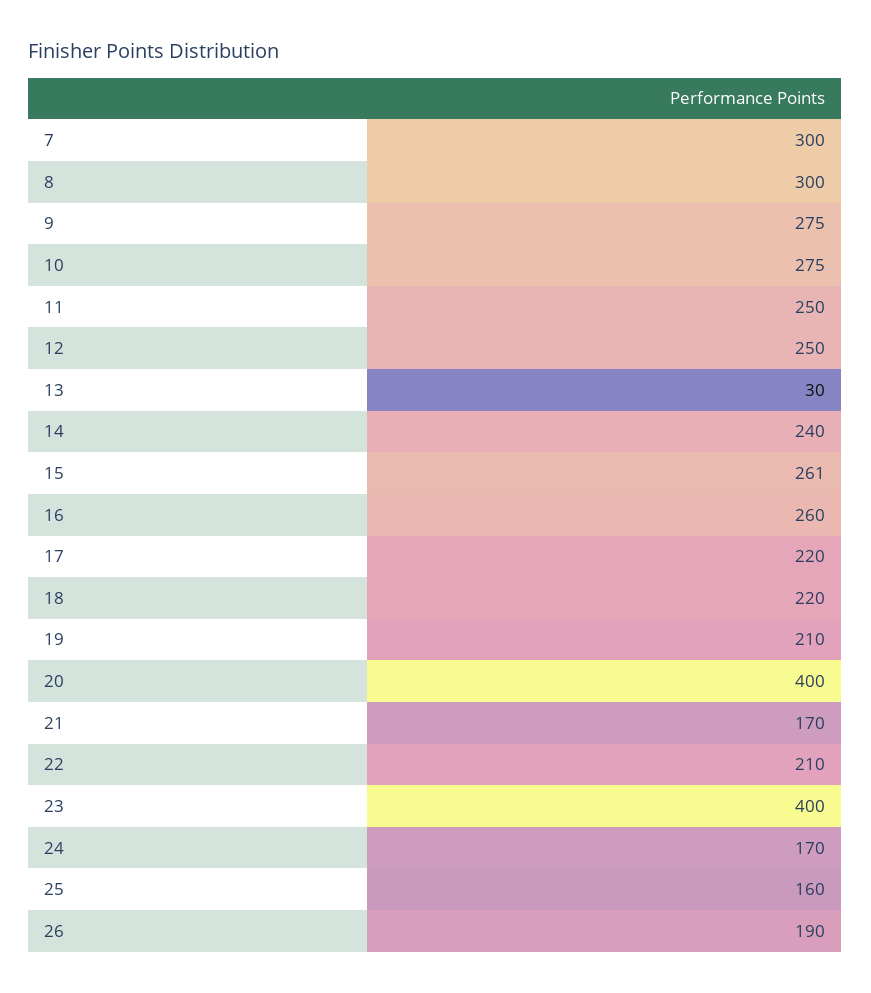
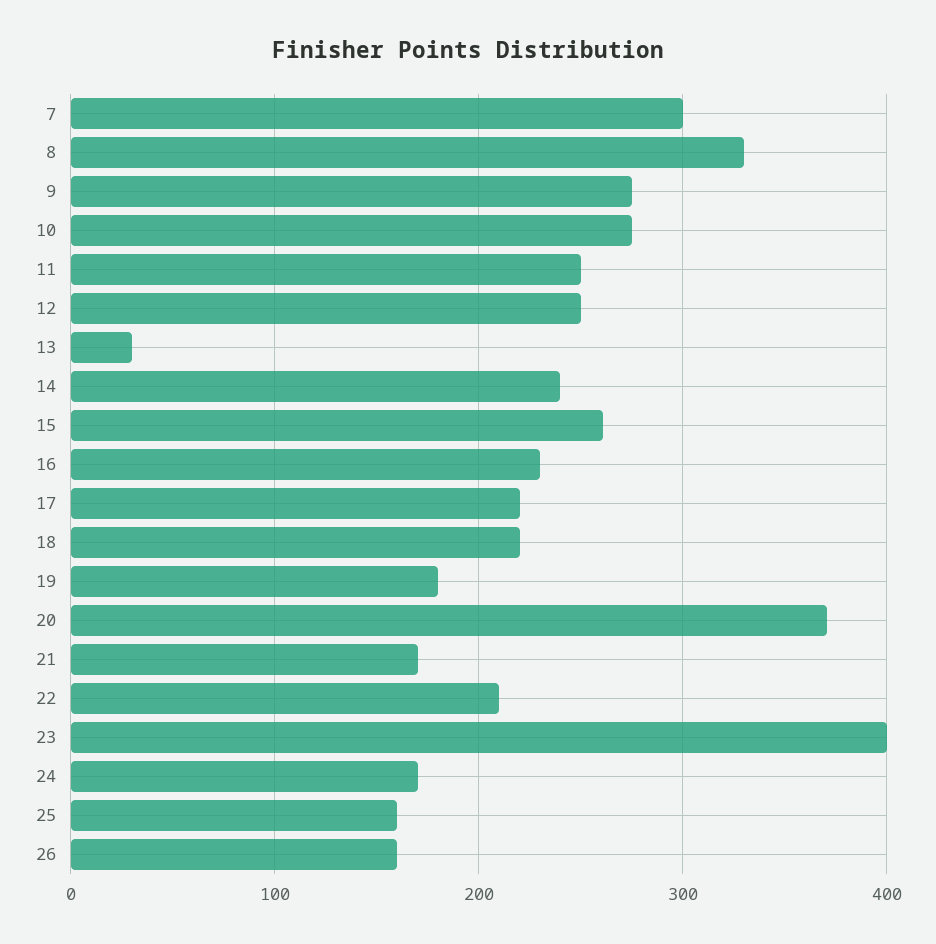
8: 300 -> 330
16: 260 -> 230
19: 210 -> 180
20: 400 -> 370
26: 190 -> 160

